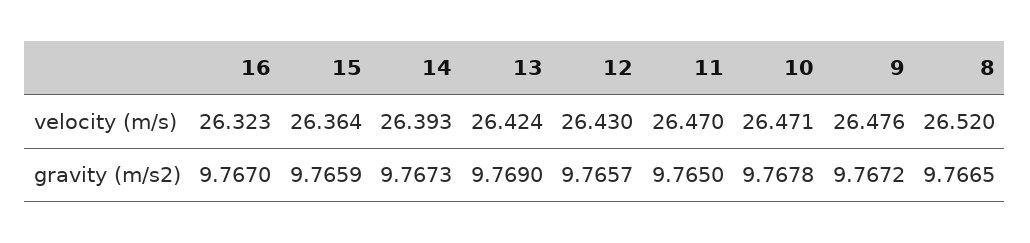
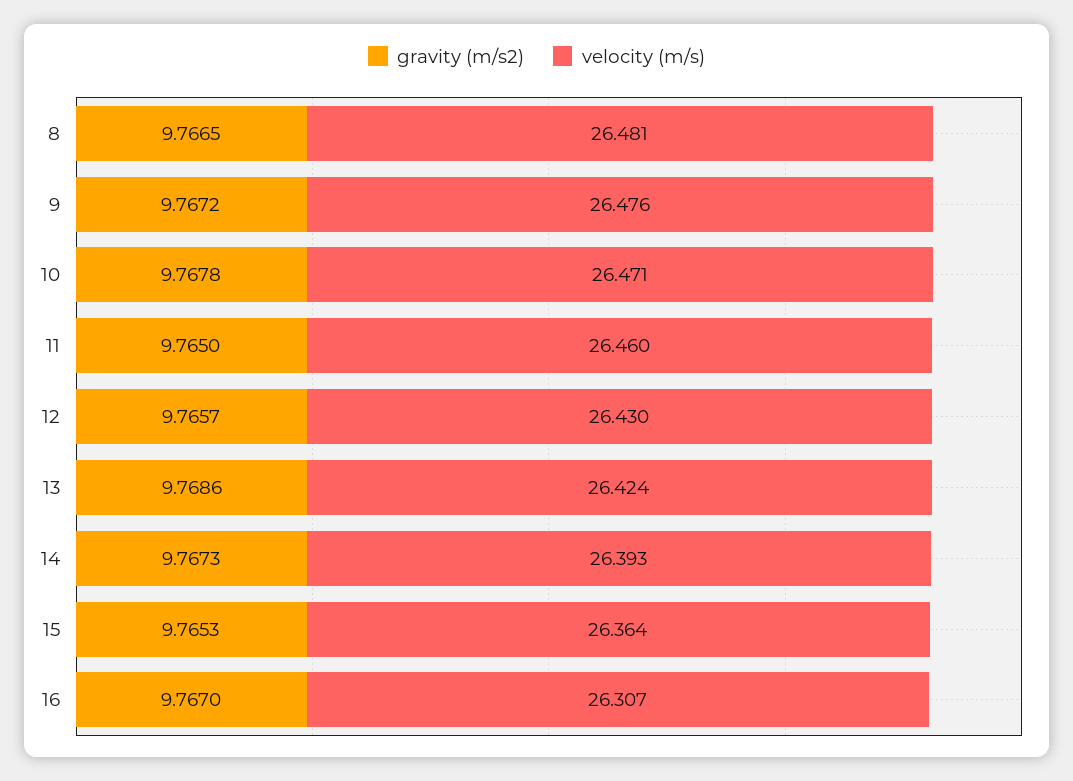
velocity (m/s), 16: 26.323 -> 26.307
velocity (m/s), 11: 26.47 -> 26.46
velocity (m/s), 8: 26.52 -> 26.481
gravity (m/s2), 15: 9.7659 -> 9.7653
gravity (m/s2), 13: 9.769 -> 9.7686

